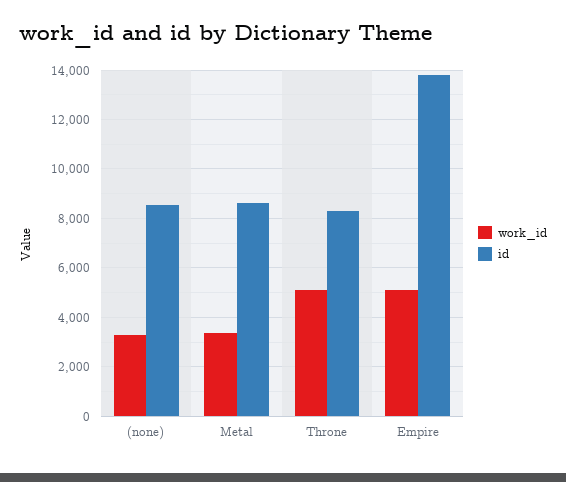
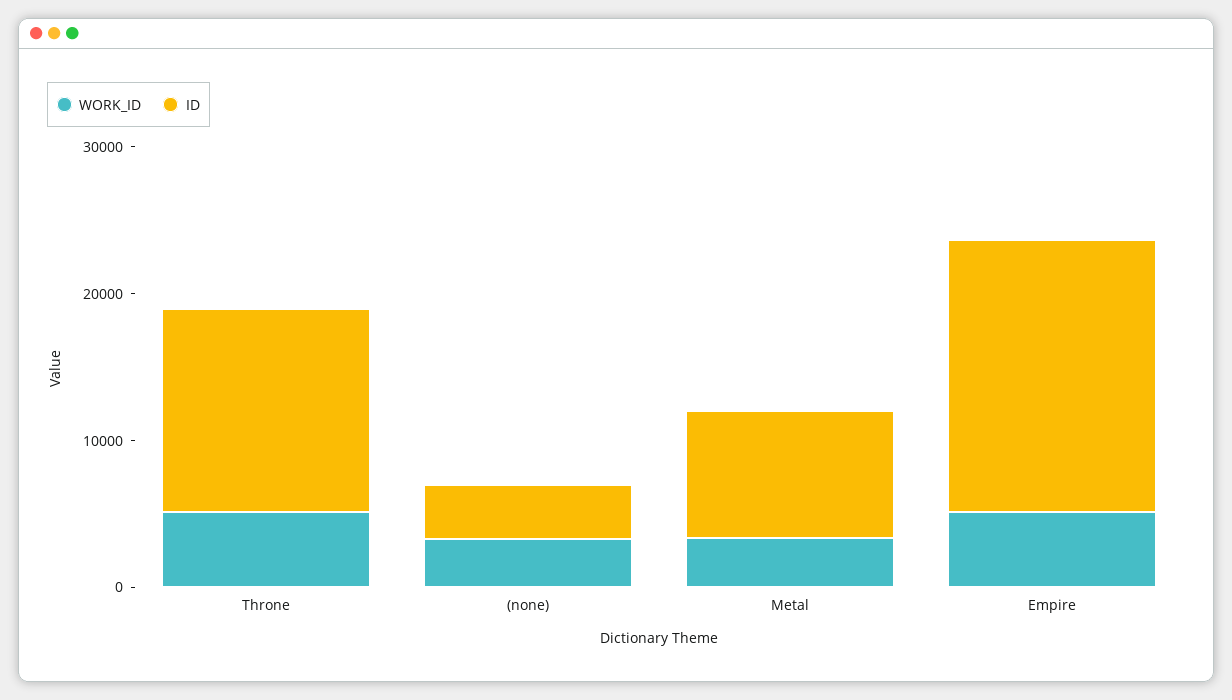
id, (none): 8500 -> 4000
id, Throne: 8250 -> 14000
id, Empire: 13750 -> 18000

